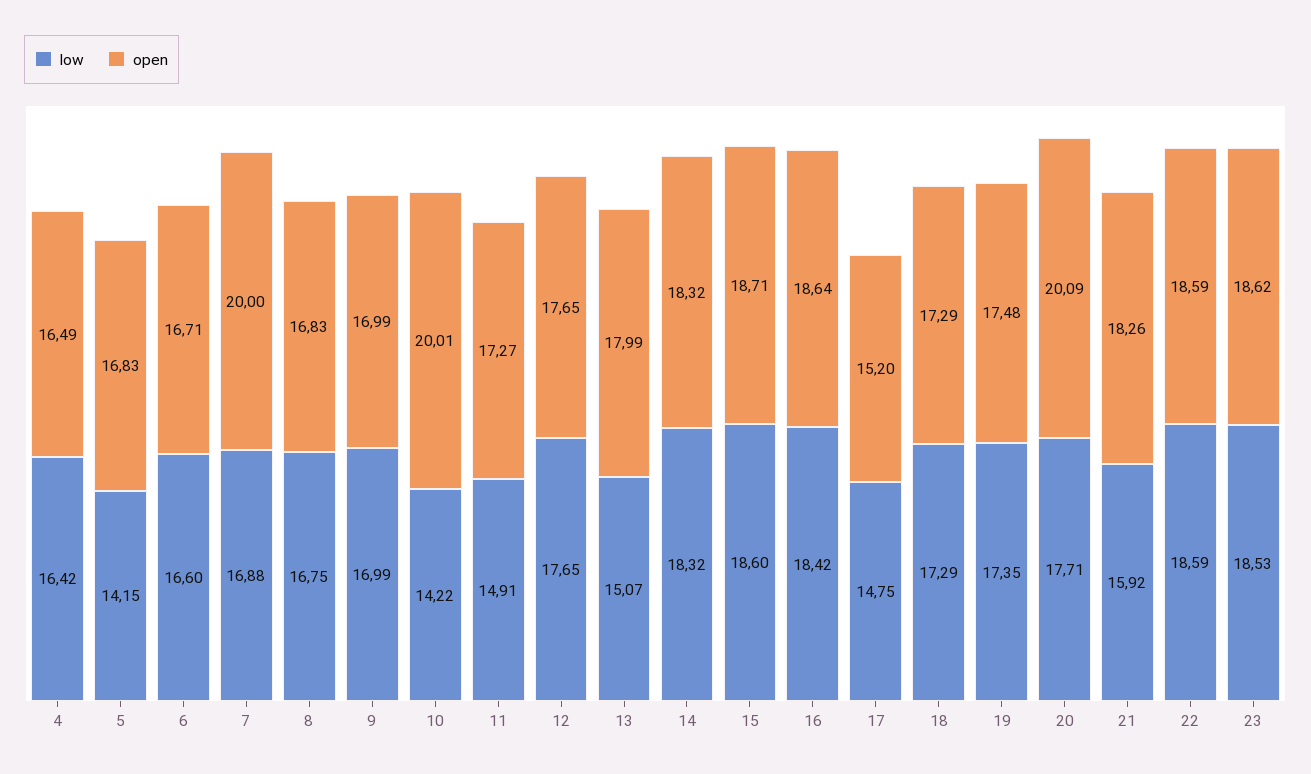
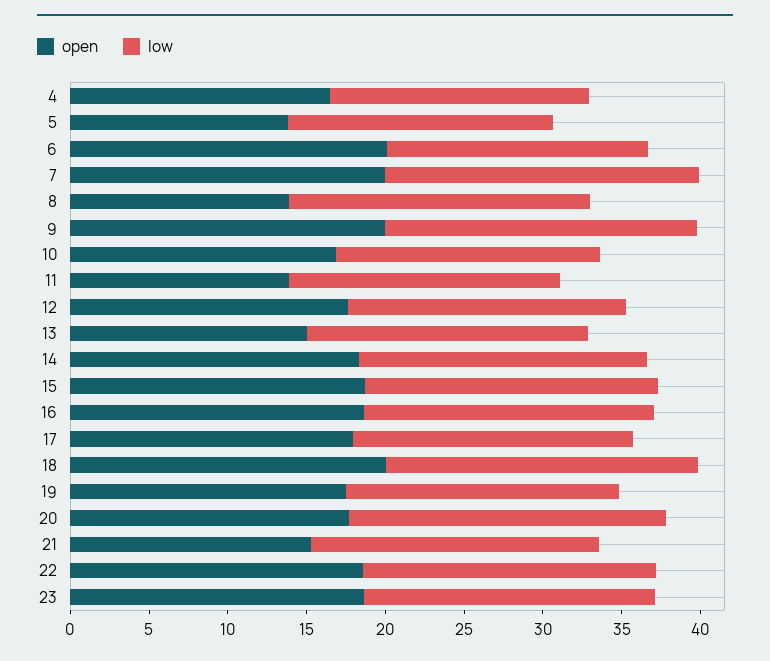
low, 5: 14.15 -> 17
open, 5: 16.83 -> 14
open, 6: 16.71 -> 20
low, 7: 16.88 -> 20
low, 8: 16.75 -> 19
open, 8: 16.83 -> 14
low, 9: 16.99 -> 20
open, 9: 16.99 -> 20
low, 10: 14.22 -> 17
open, 10: 20.01 -> 17
low, 11: 14.91 -> 17
open, 11: 17.27 -> 14
low, 13: 15.07 -> 18
open, 13: 17.99 -> 15
low, 17: 14.75 -> 18
open, 17: 15.2 -> 18
low, 18: 17.29 -> 20
open, 18: 17.29 -> 20
low, 20: 17.71 -> 20
open, 20: 20.09 -> 18
low, 21: 15.92 -> 18
open, 21: 18.26 -> 15

